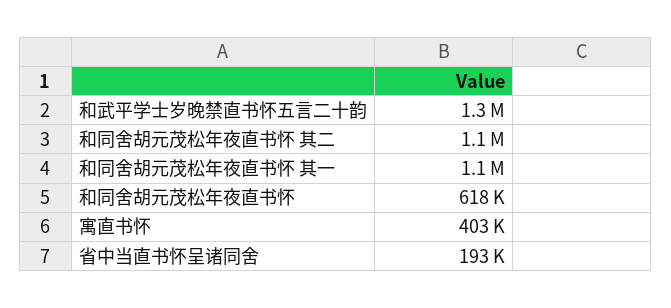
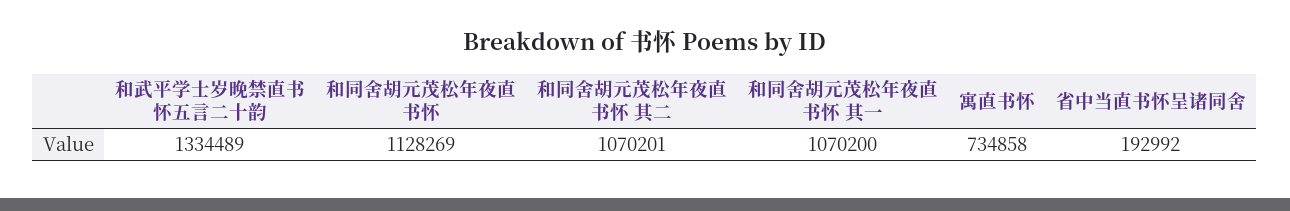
和同舍胡元茂松年夜直书怀: 618000 -> 1128269
寓直书怀: 403000 -> 734858

